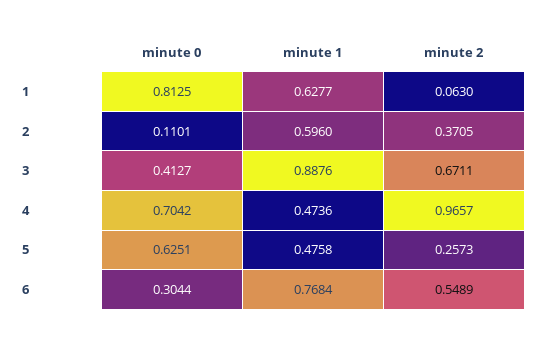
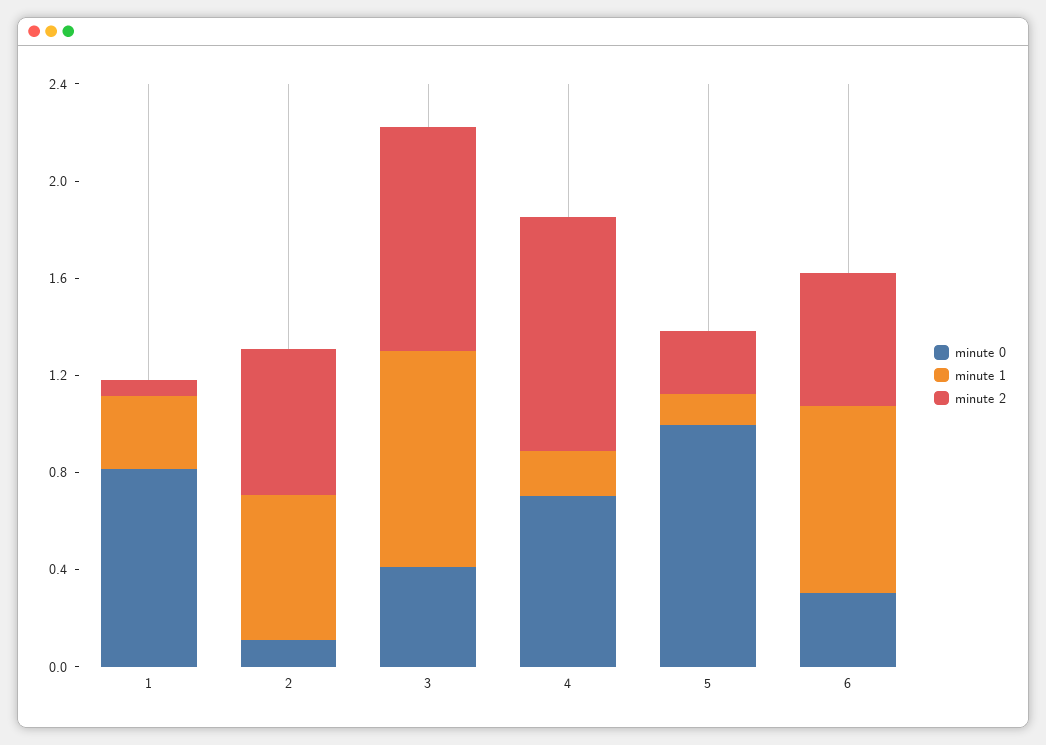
minute 1, 1: 0.6277 -> 0.3
minute 2, 2: 0.3705 -> 0.6
minute 2, 3: 0.6711 -> 0.9
minute 1, 4: 0.4736 -> 0.2
minute 0, 5: 0.6251 -> 1
minute 1, 5: 0.4758 -> 0.1

